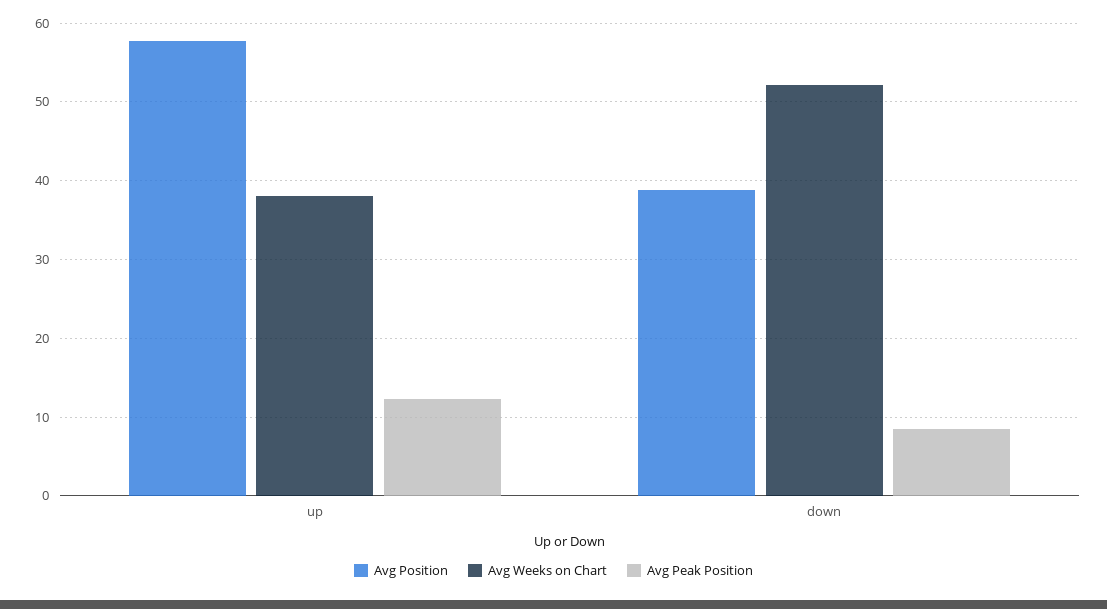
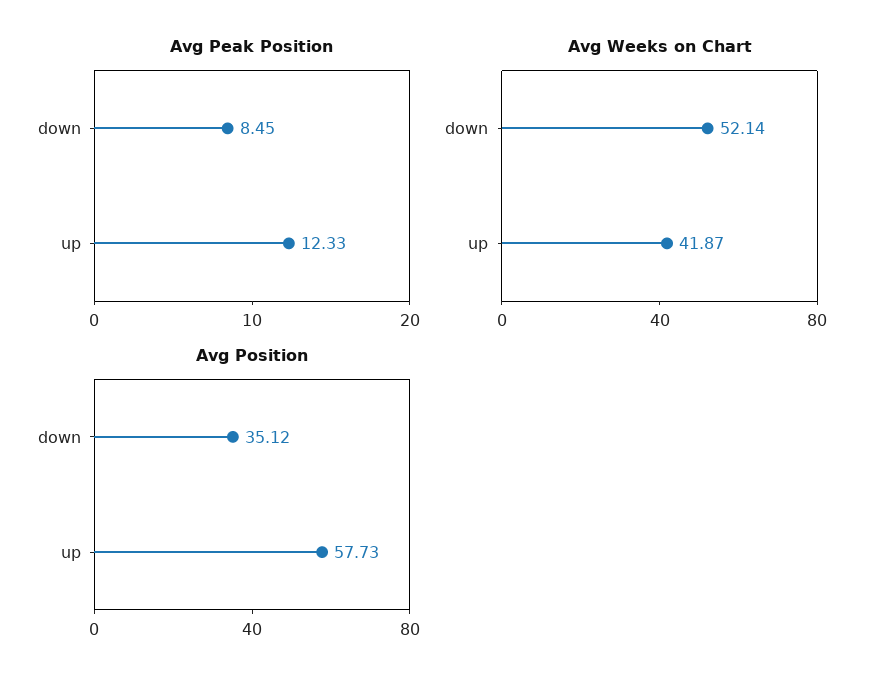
Avg Weeks on Chart, up: 38 -> 41.87
Avg Position, down: 39 -> 35.12

